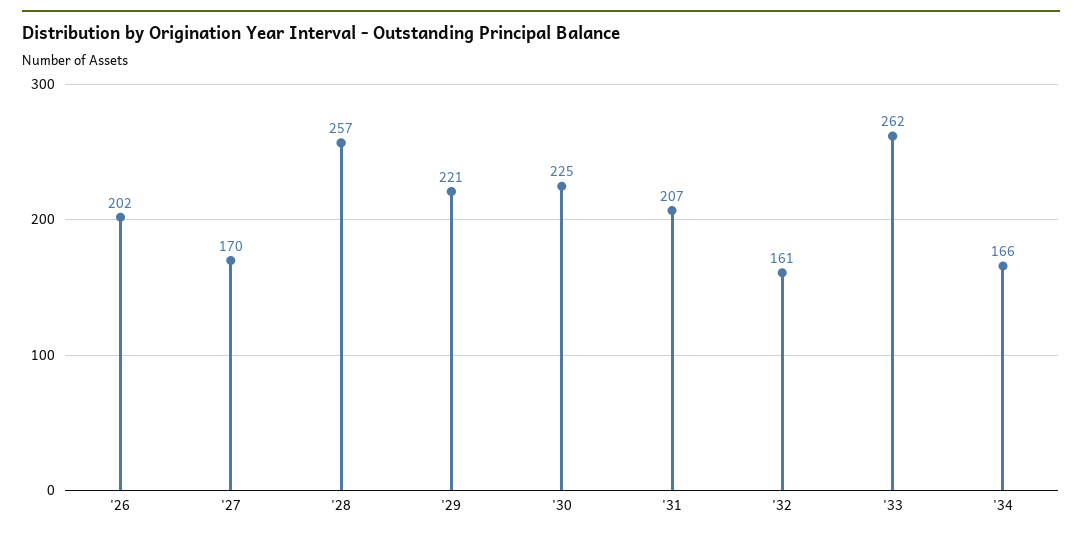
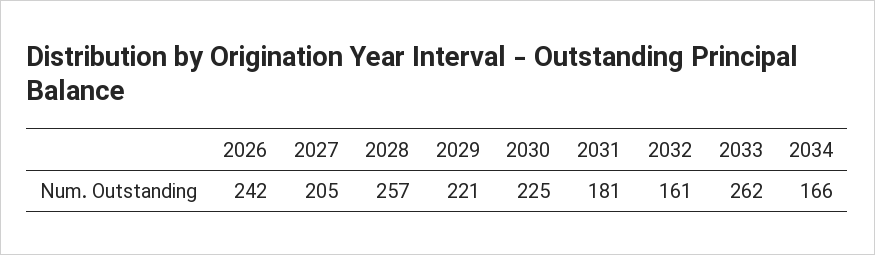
'26: 202 -> 242
'27: 170 -> 205
'31: 207 -> 181

